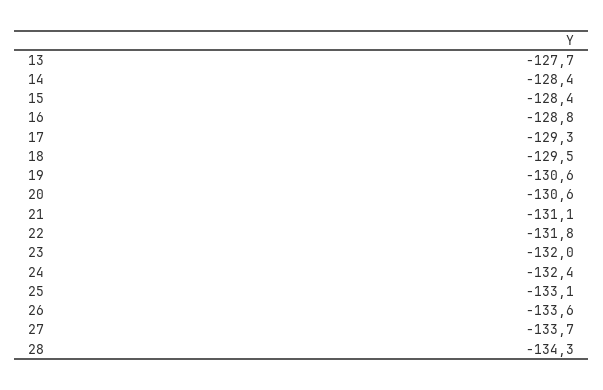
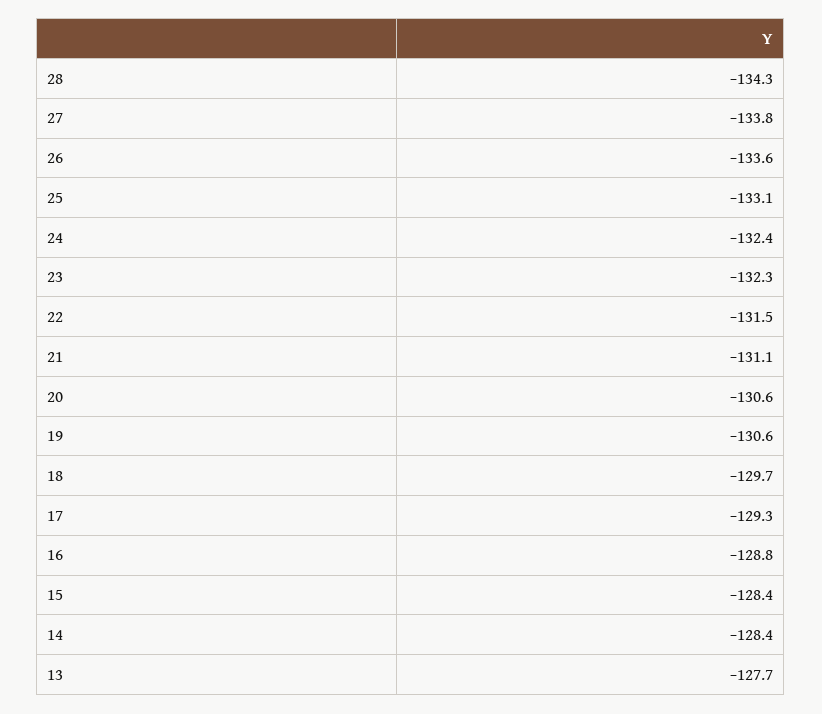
18: -129.5 -> -129.7
22: -131.8 -> -131.5
23: -132 -> -132.3
27: -133.7 -> -133.8

